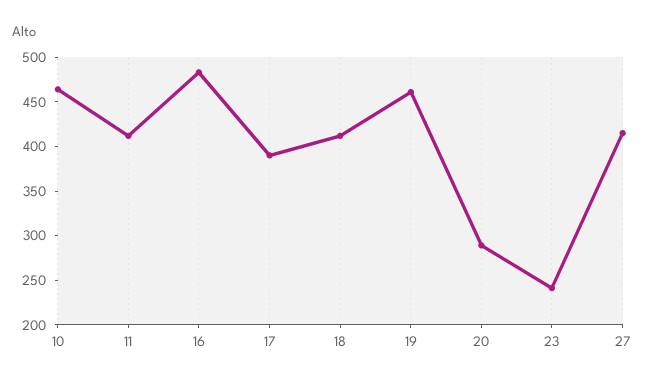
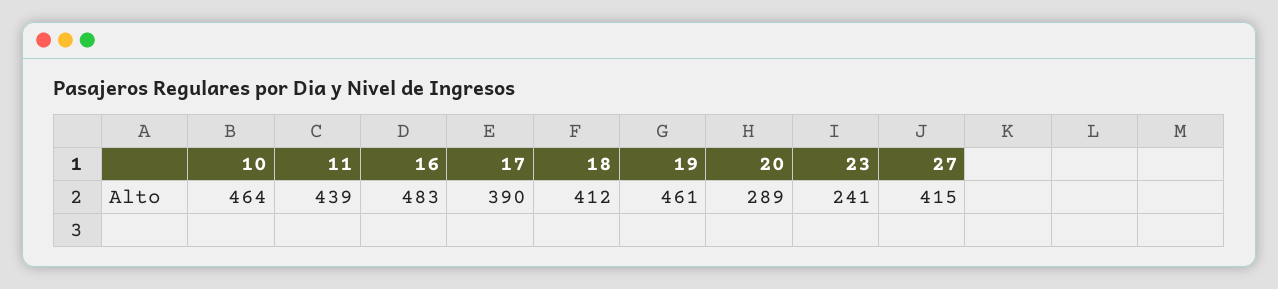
11: 410 -> 439

